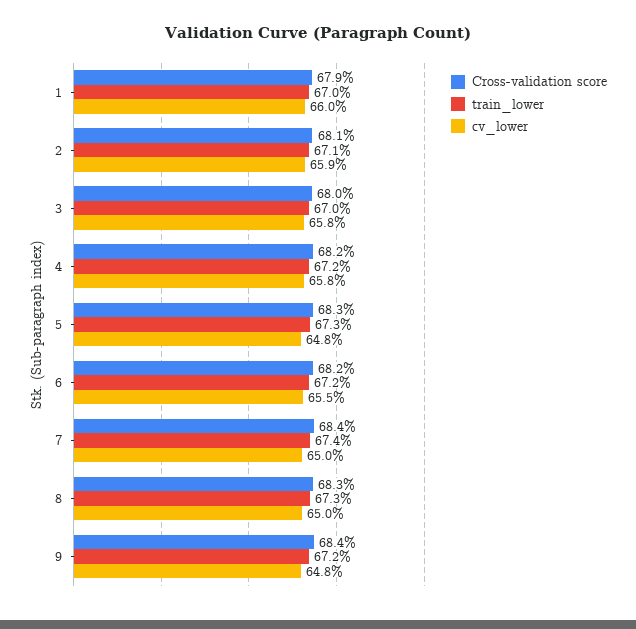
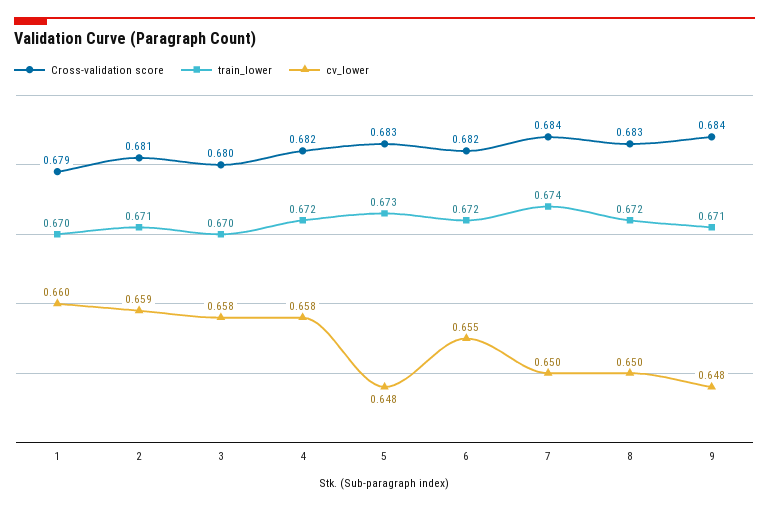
train_lower, 8: 0.673 -> 0.672
train_lower, 9: 0.672 -> 0.671

